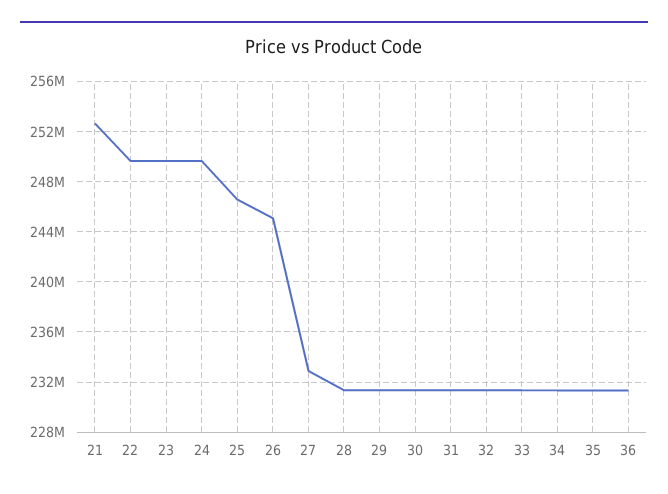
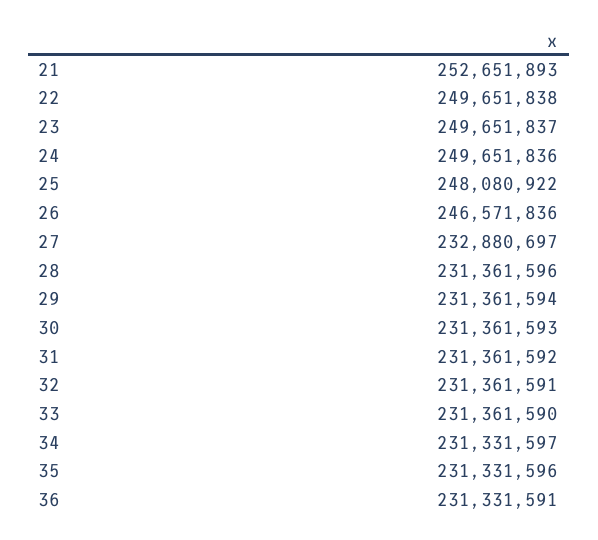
25: 246500000 -> 248080922
26: 245000000 -> 246571836

